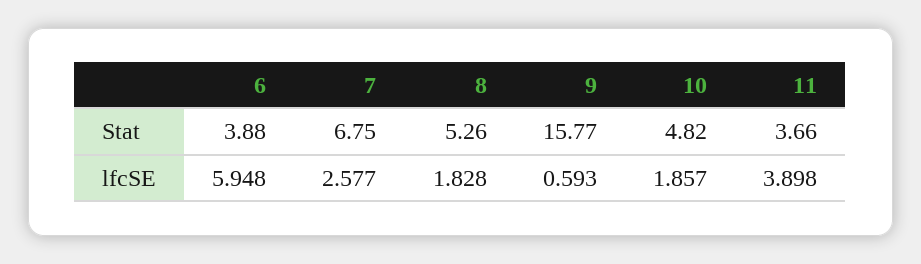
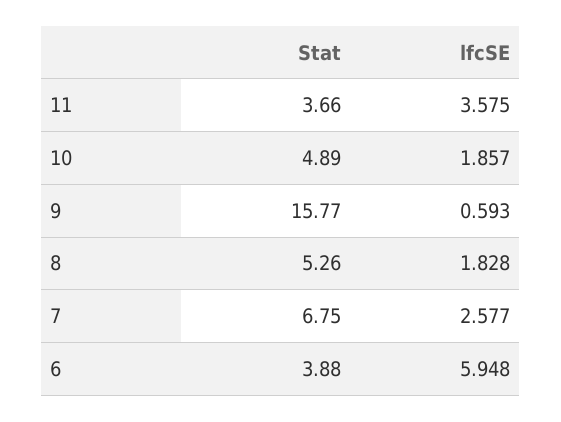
10, Stat: 4.82 -> 4.89
11, lfcSE: 3.898 -> 3.575

